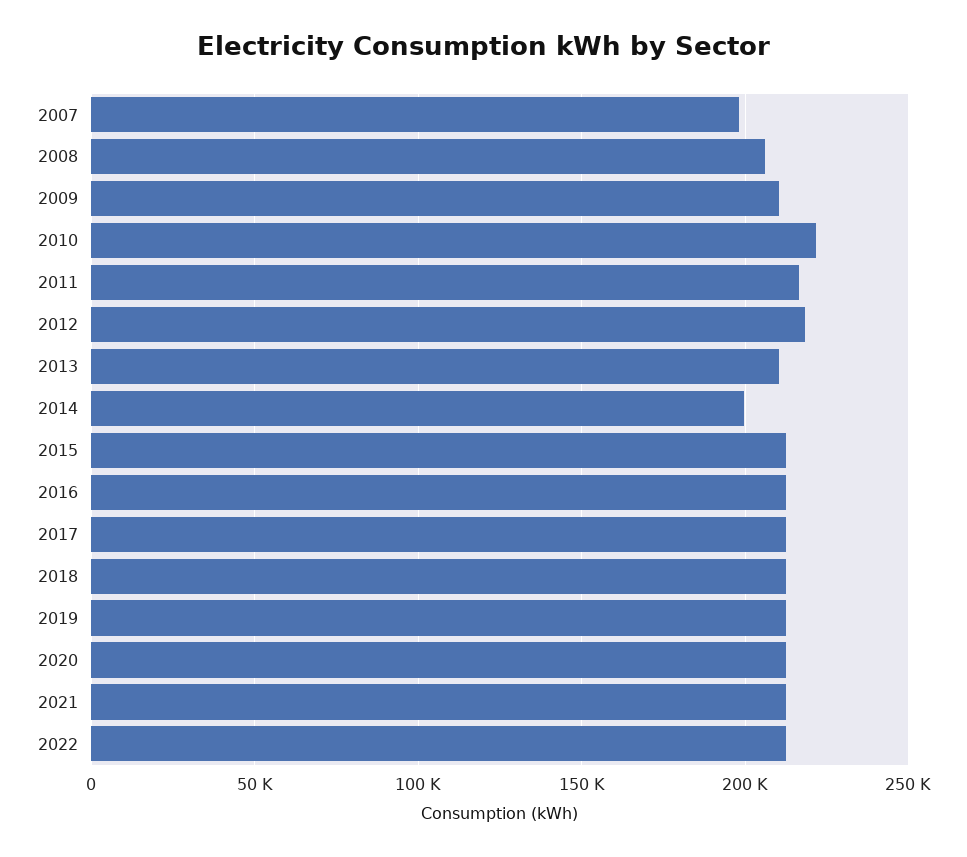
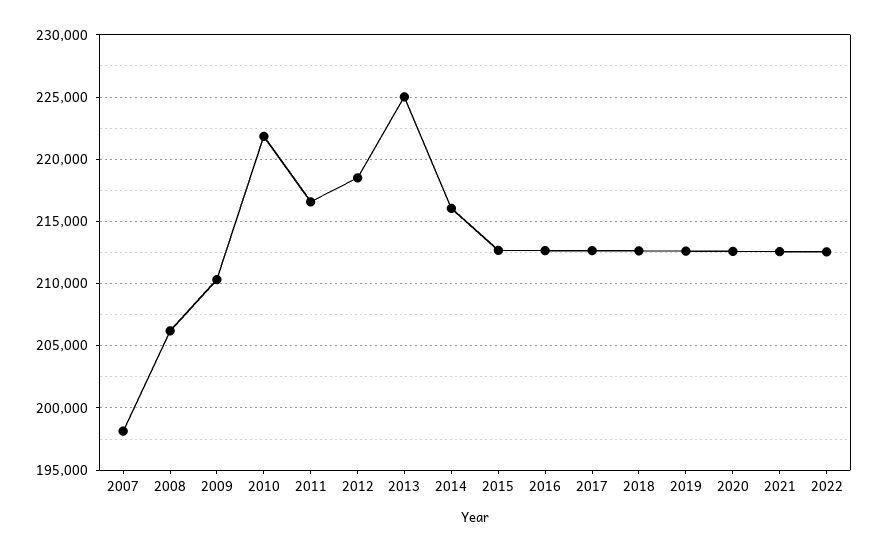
2013: 210000 -> 225000
2014: 200000 -> 216000

